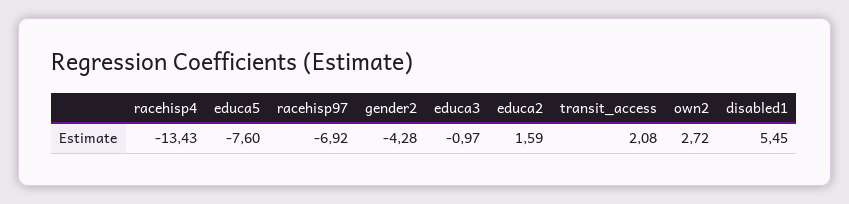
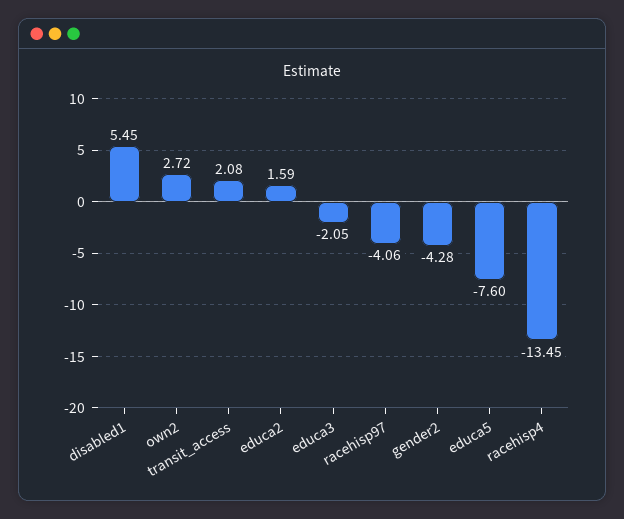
racehisp4: -13.43 -> -13.45
racehisp97: -6.92 -> -4.06
educa3: -0.97 -> -2.05

